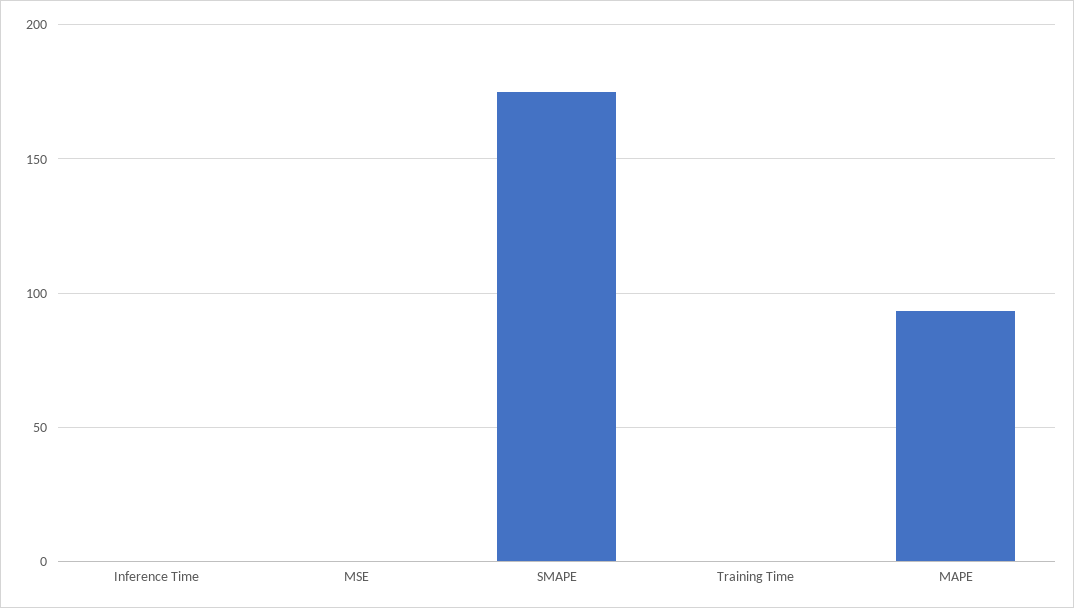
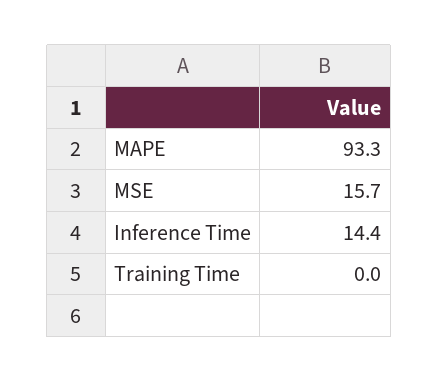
Inference Time: 0 -> 14.4
MSE: 0 -> 15.7
SMAPE: 175 -> none

